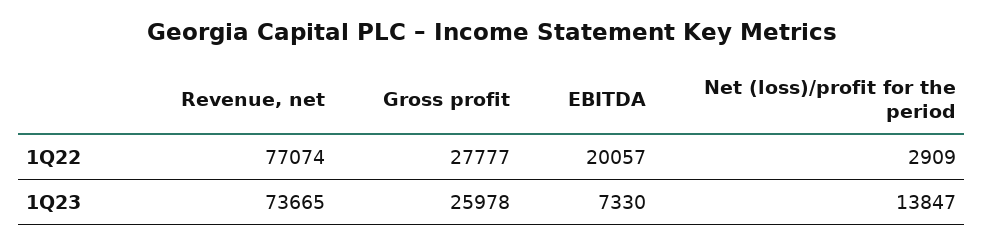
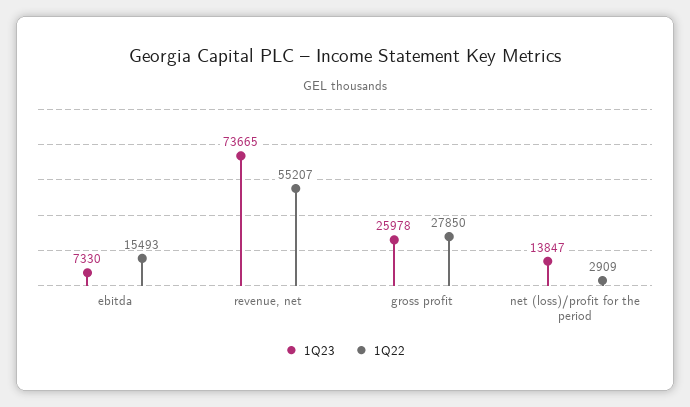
1Q22, Revenue, net: 77074 -> 55207
1Q22, Gross profit: 27777 -> 27850
1Q22, EBITDA: 20057 -> 15493

